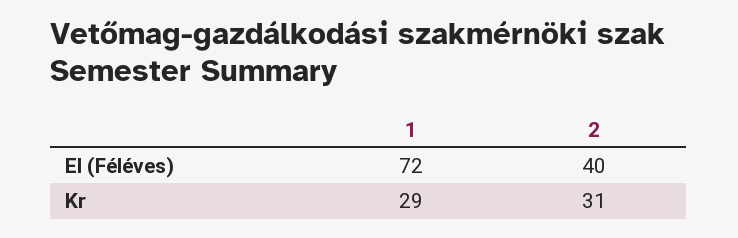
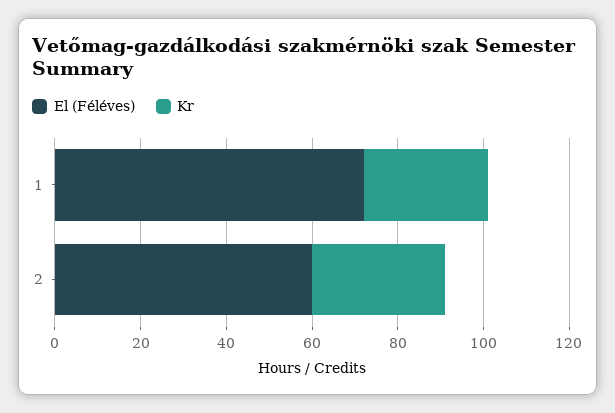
El (Féléves), 2: 40 -> 60

